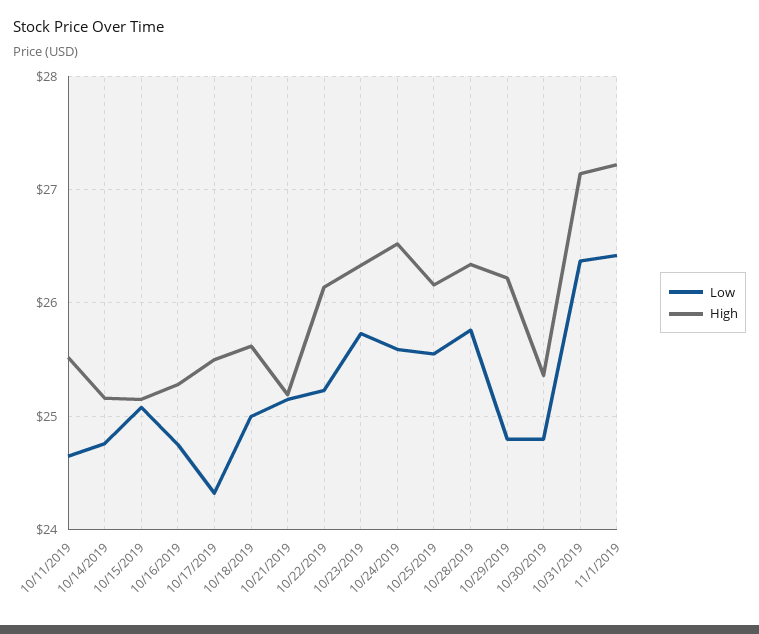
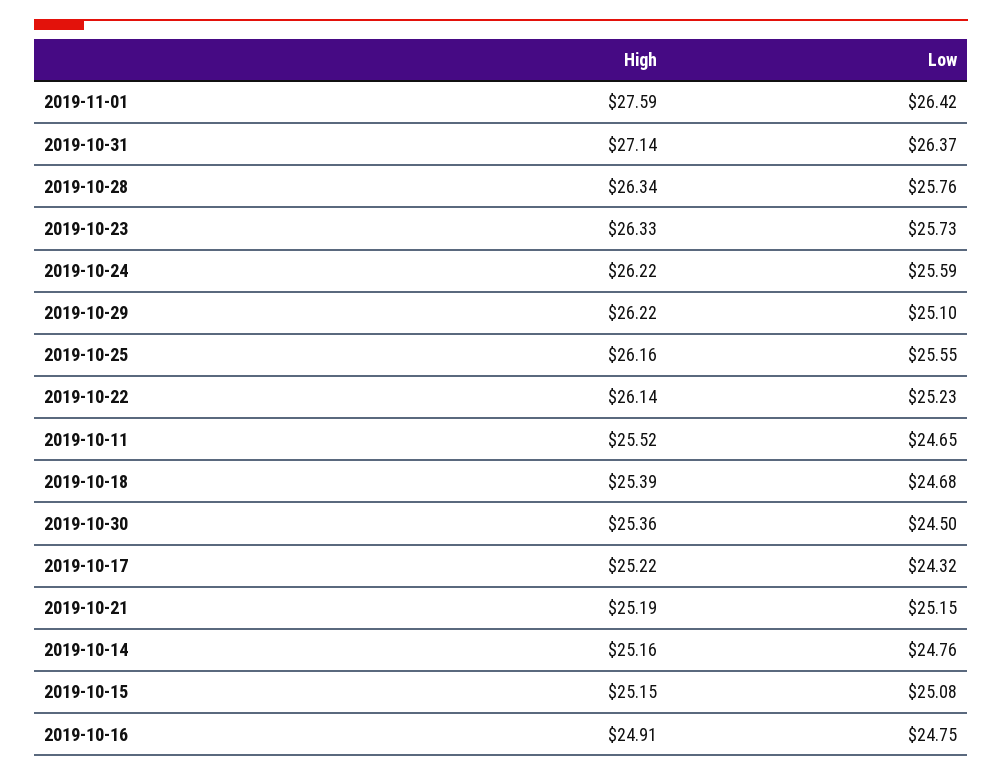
High, 10/16/2019: 25.3 -> 24.91
High, 10/17/2019: 25.5 -> 25.22
Low, 10/18/2019: 25 -> 24.68
High, 10/18/2019: 25.6 -> 25.39
High, 10/24/2019: 26.5 -> 26.22
Low, 10/29/2019: 24.8 -> 25.1
Low, 10/30/2019: 24.8 -> 24.5
High, 11/1/2019: 27.2 -> 27.59

